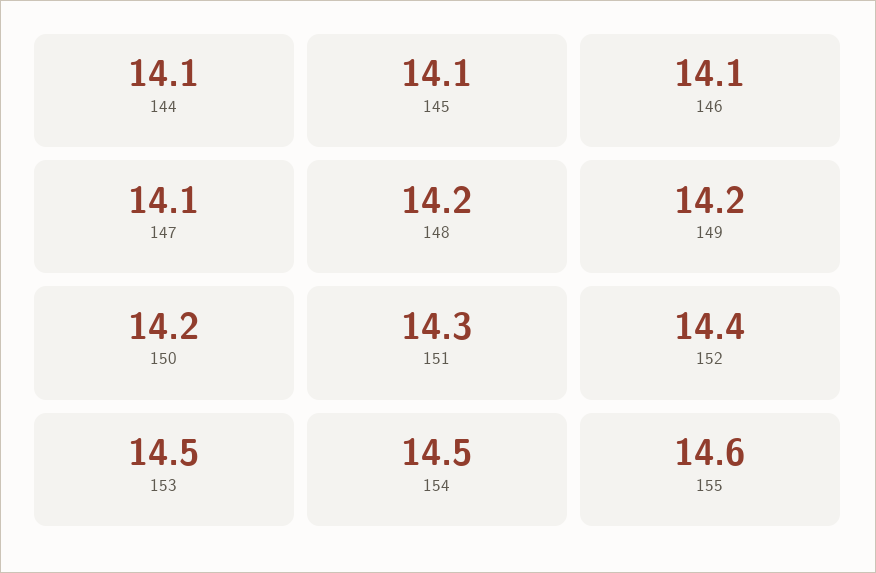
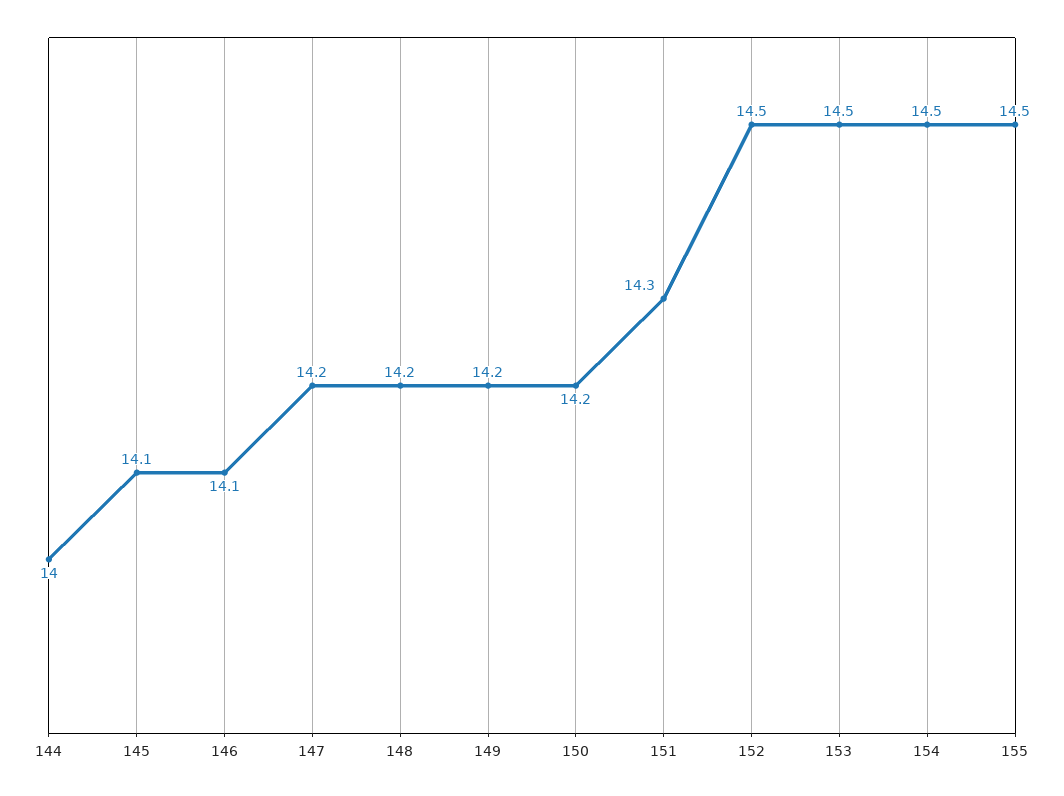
144: 14.1 -> 14
147: 14.1 -> 14.2
152: 14.4 -> 14.5
155: 14.6 -> 14.5

